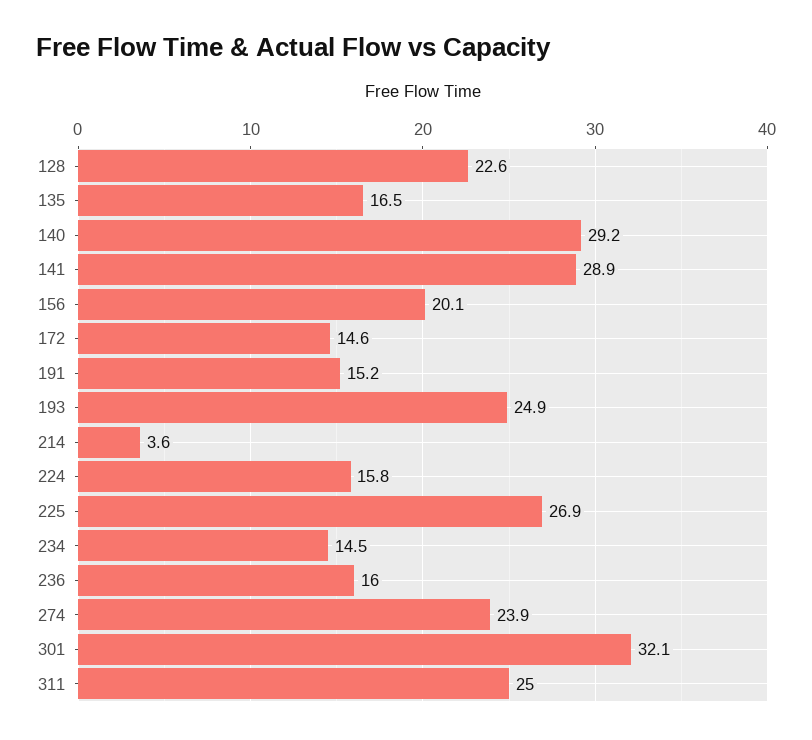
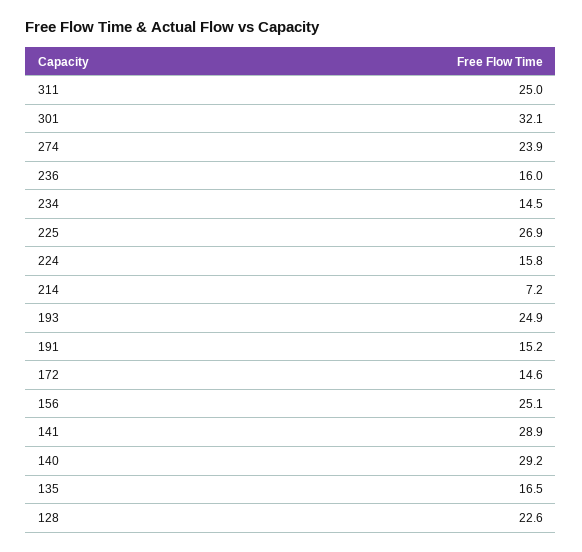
156: 20.1 -> 25.1
214: 3.6 -> 7.2

